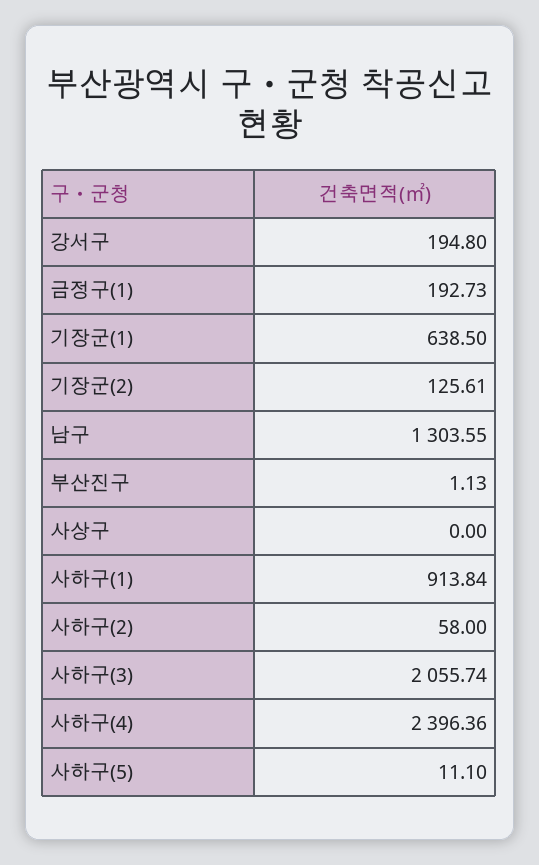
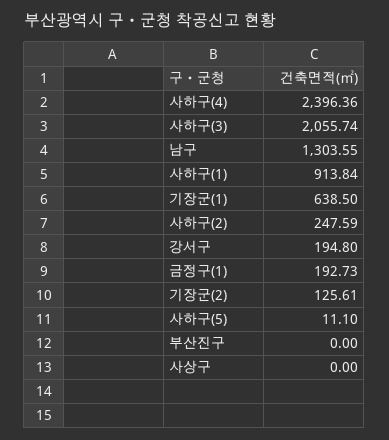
부산진구: 1.13 -> 0
사하구(2): 58 -> 247.59

